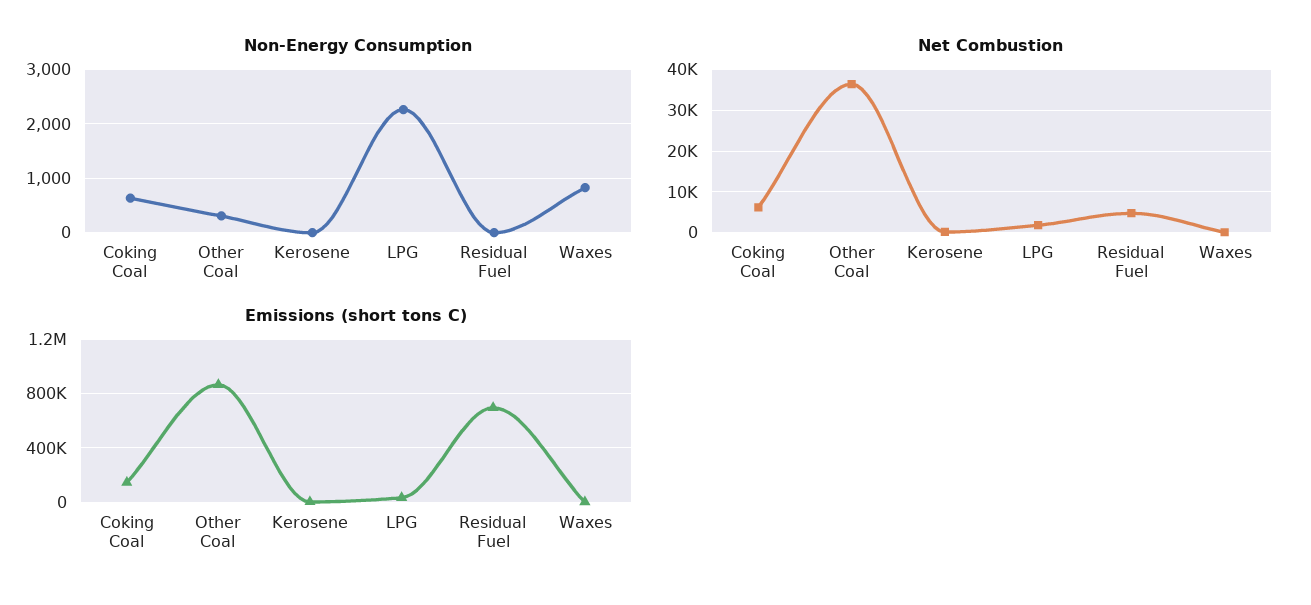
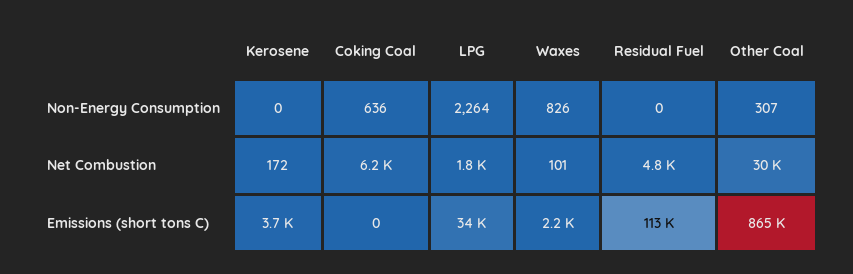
Net Combustion, Other Coal: 36000 -> 30000
Emissions (short tons C), Coking Coal: 150000 -> 0
Emissions (short tons C), Residual Fuel: 700000 -> 113000

